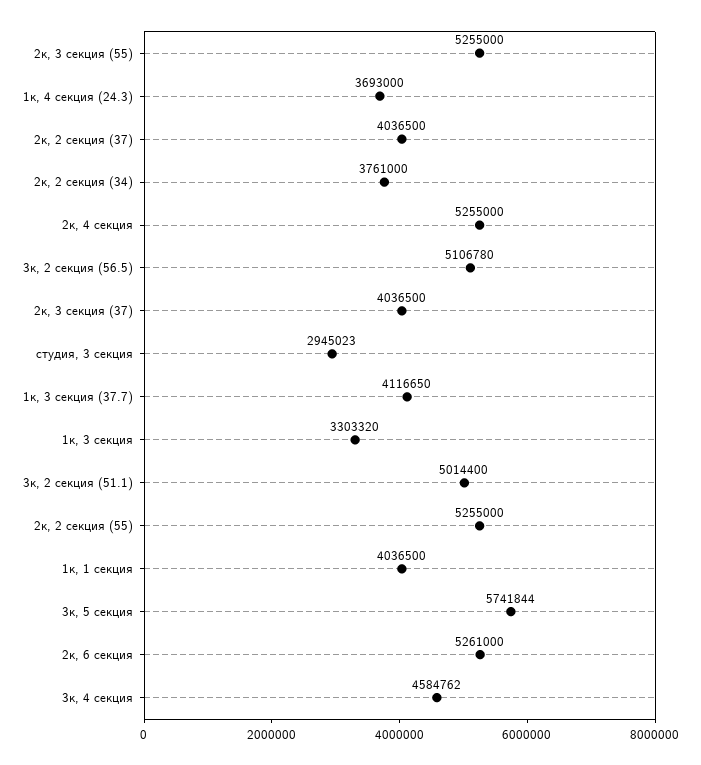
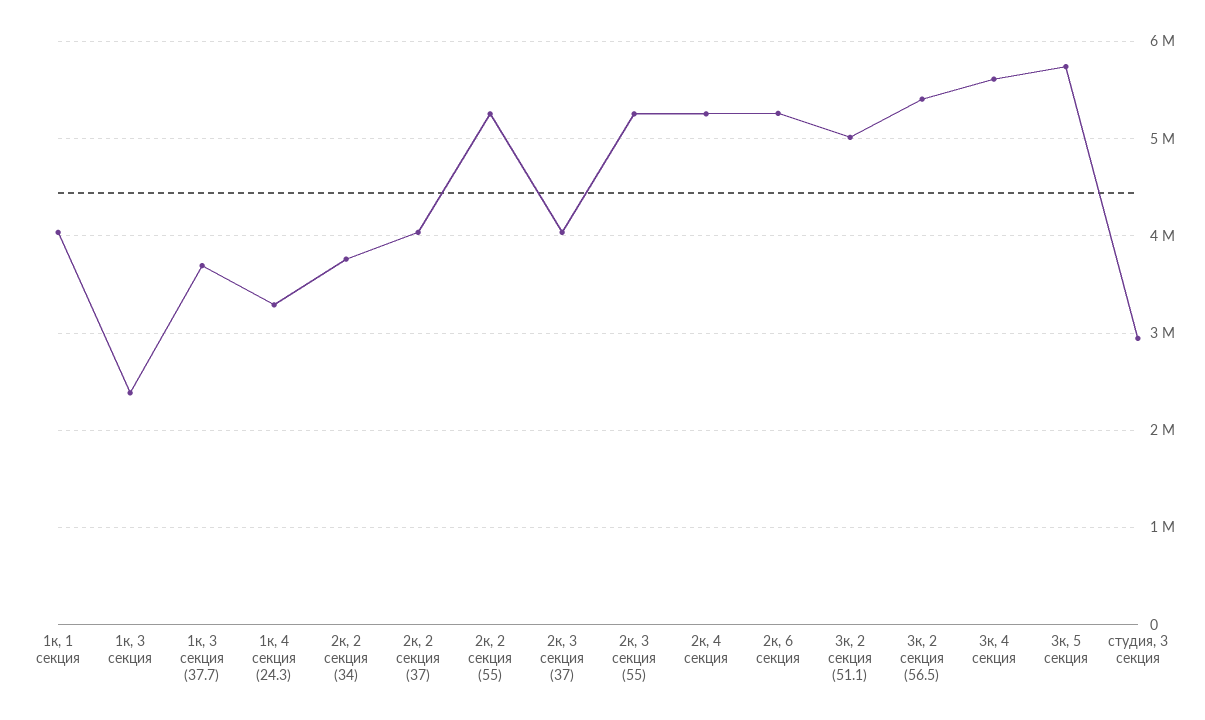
1к, 4 секция (24.3): 3693000 -> 3300000
3к, 2 секция (56.5): 5106780 -> 5400000
1к, 3 секция (37.7): 4116650 -> 3700000
1к, 3 секция: 3303320 -> 2400000
3к, 4 секция: 4584762 -> 5600000

